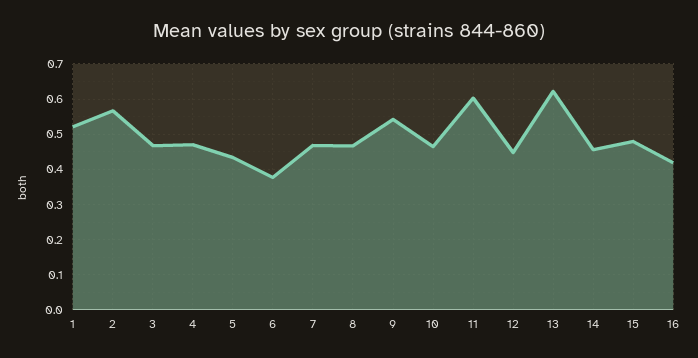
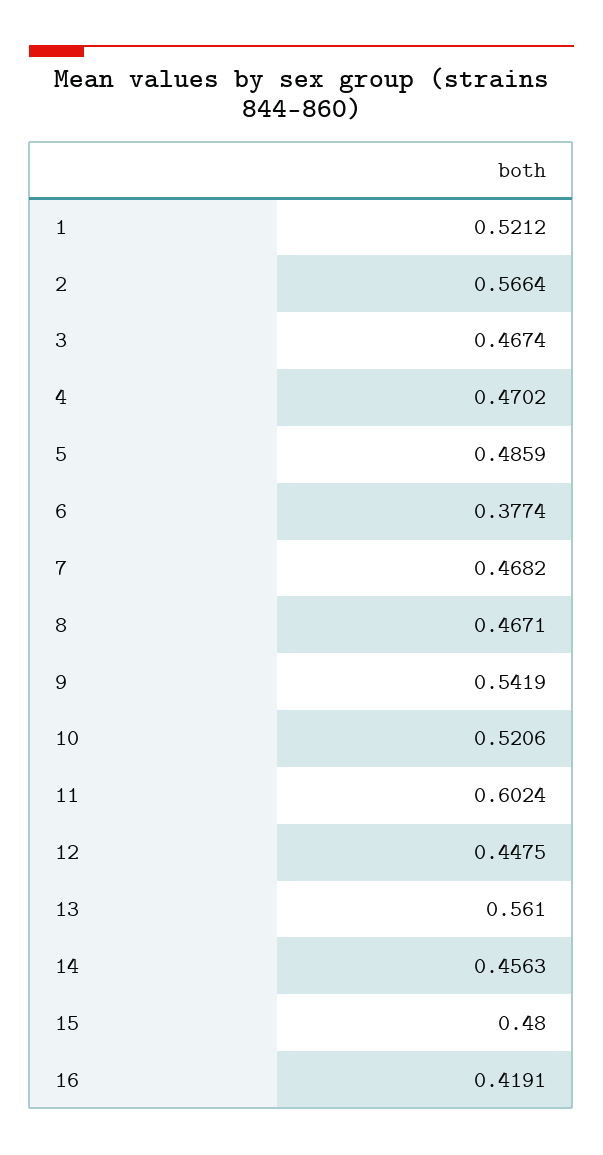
5: 0.44 -> 0.4859
10: 0.46 -> 0.5206
13: 0.62 -> 0.561

